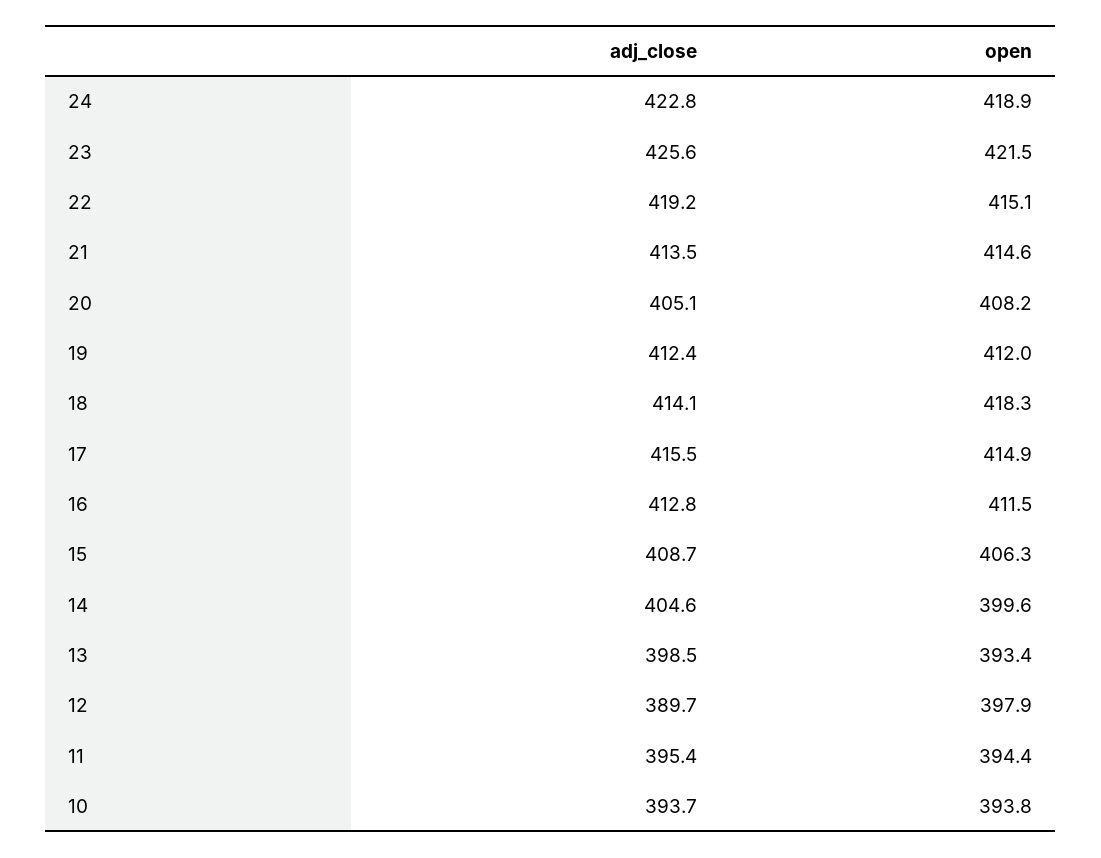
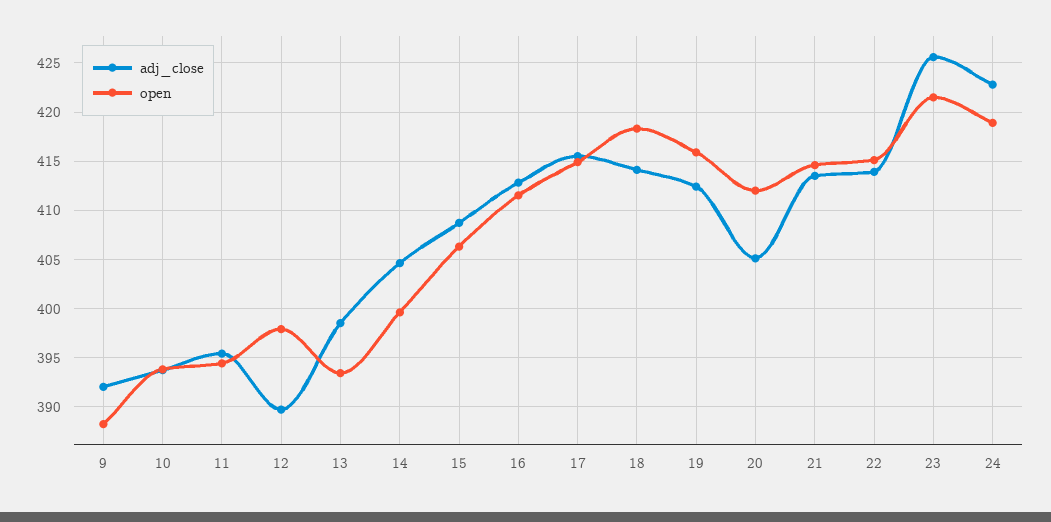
adj_close, 22: 419.2 -> 414
open, 20: 408.2 -> 412
open, 19: 412 -> 416
adj_close, 9: none -> 392
open, 9: none -> 388

